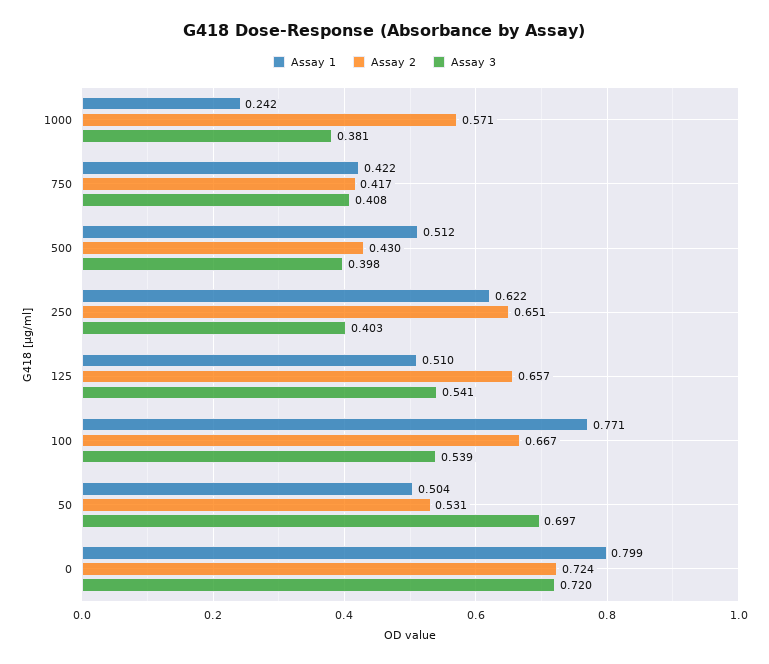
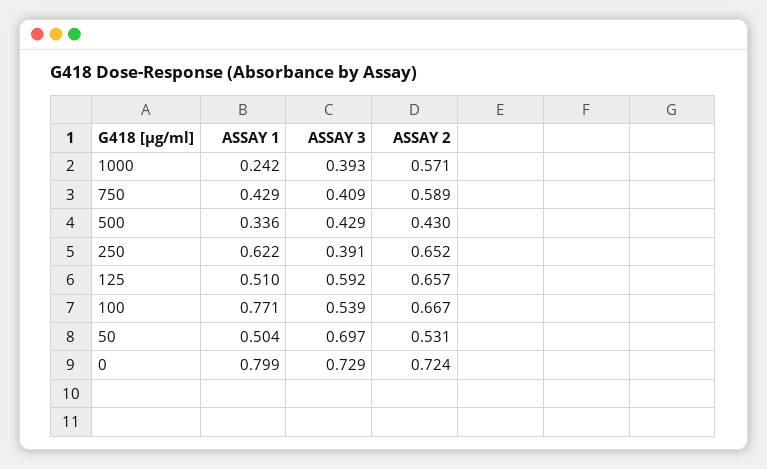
Assay 3, 1000: 0.381 -> 0.393
Assay 1, 750: 0.422 -> 0.429
Assay 2, 750: 0.417 -> 0.589
Assay 3, 750: 0.408 -> 0.409
Assay 1, 500: 0.512 -> 0.336
Assay 3, 500: 0.398 -> 0.429
Assay 2, 250: 0.651 -> 0.652
Assay 3, 250: 0.403 -> 0.391
Assay 3, 125: 0.541 -> 0.592
Assay 3, 0: 0.72 -> 0.729

